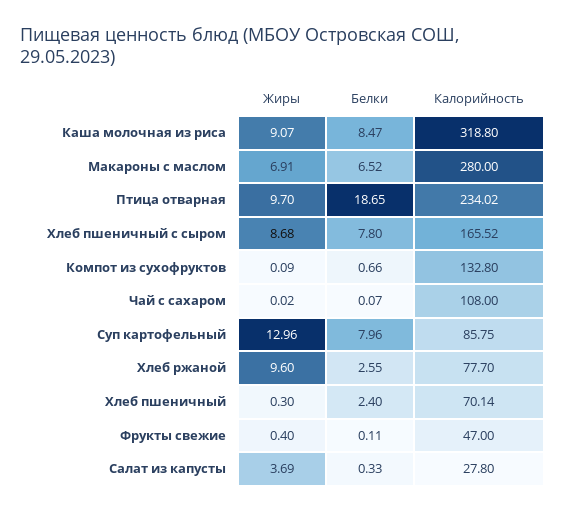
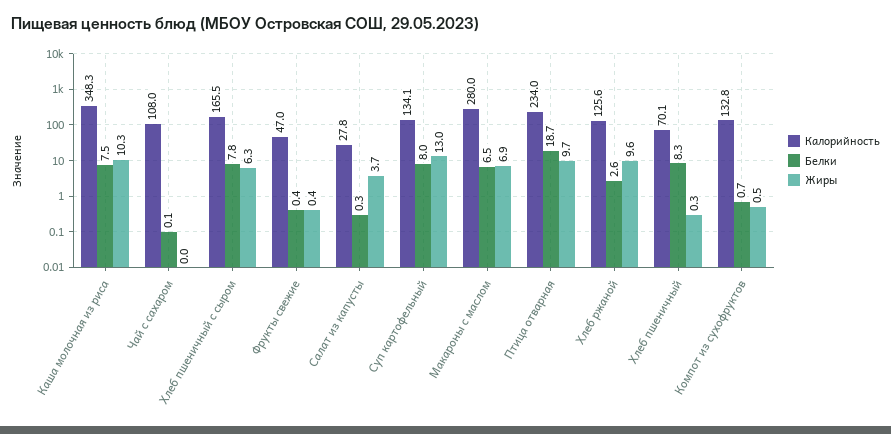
Жиры, Каша молочная из риса: 9.07 -> 10.3
Белки, Каша молочная из риса: 8.47 -> 7.5
Калорийность, Каша молочная из риса: 318.8 -> 348.3
Жиры, Хлеб пшеничный с сыром: 8.68 -> 6.3
Жиры, Компот из сухофруктов: 0.09 -> 0.5
Калорийность, Суп картофельный: 85.75 -> 134.1
Калорийность, Хлеб ржаной: 77.7 -> 125.6
Белки, Хлеб пшеничный: 2.4 -> 8.3
Белки, Фрукты свежие: 0.11 -> 0.4

